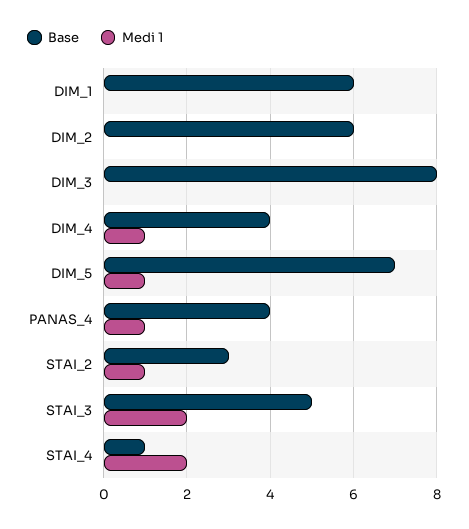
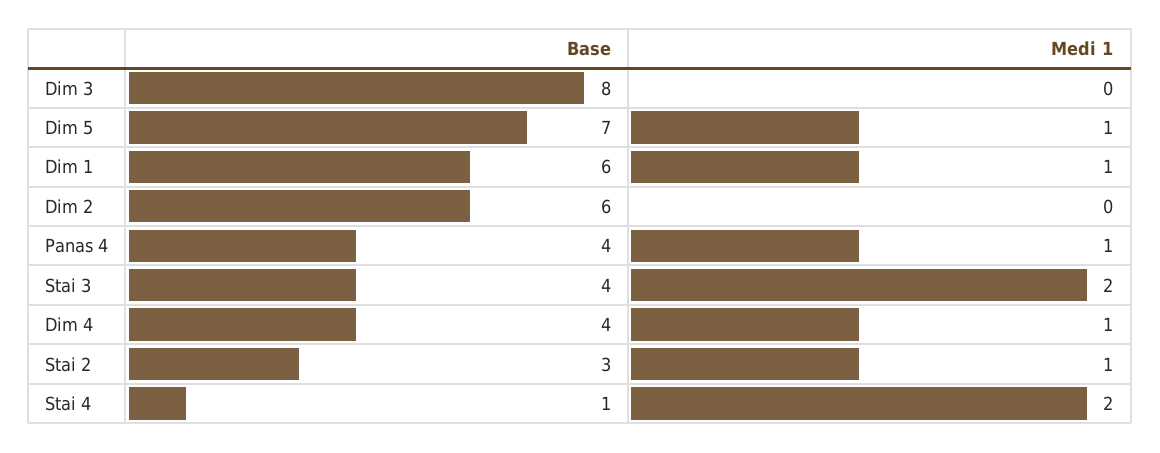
Medi 1, DIM_1: 0 -> 1
Base, STAI_3: 5 -> 4

